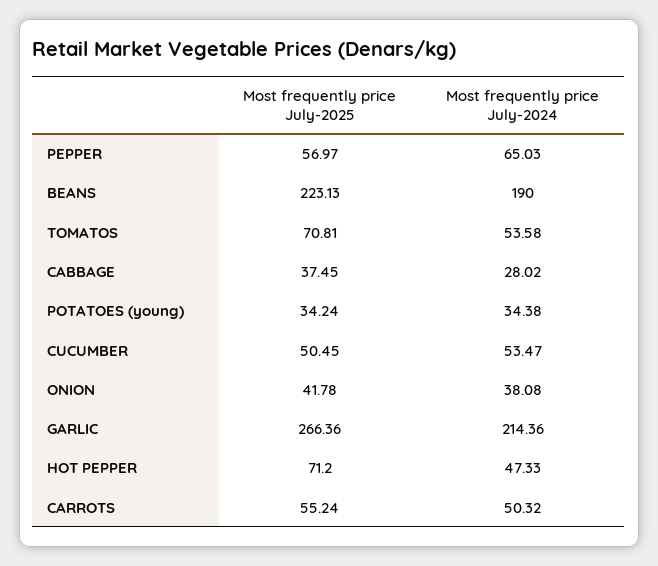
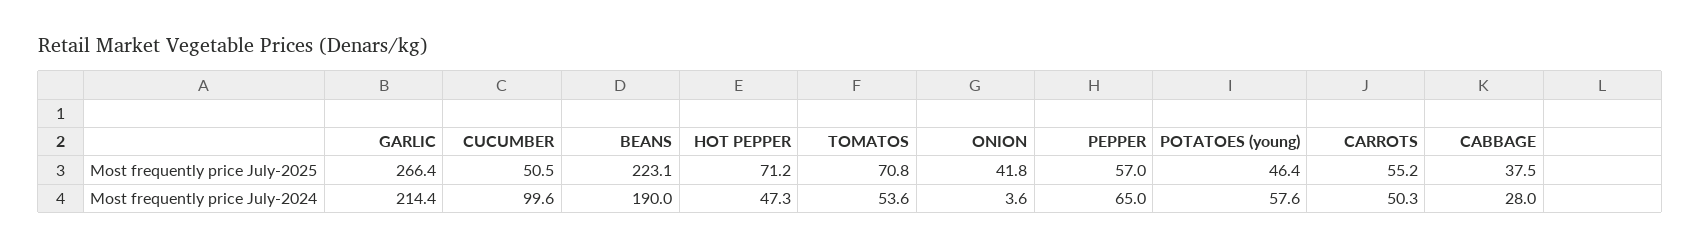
Most frequently price July-2025, POTATOES (young): 34.24 -> 46.4
Most frequently price July-2024, POTATOES (young): 34.38 -> 57.6
Most frequently price July-2024, CUCUMBER: 53.47 -> 99.6
Most frequently price July-2024, ONION: 38.08 -> 3.6

